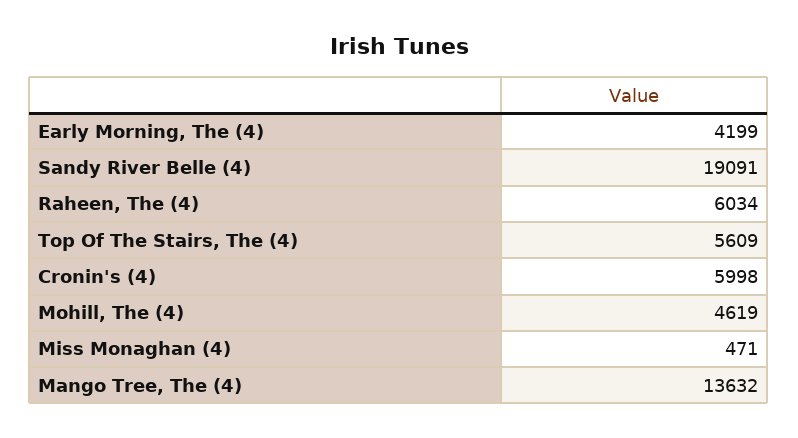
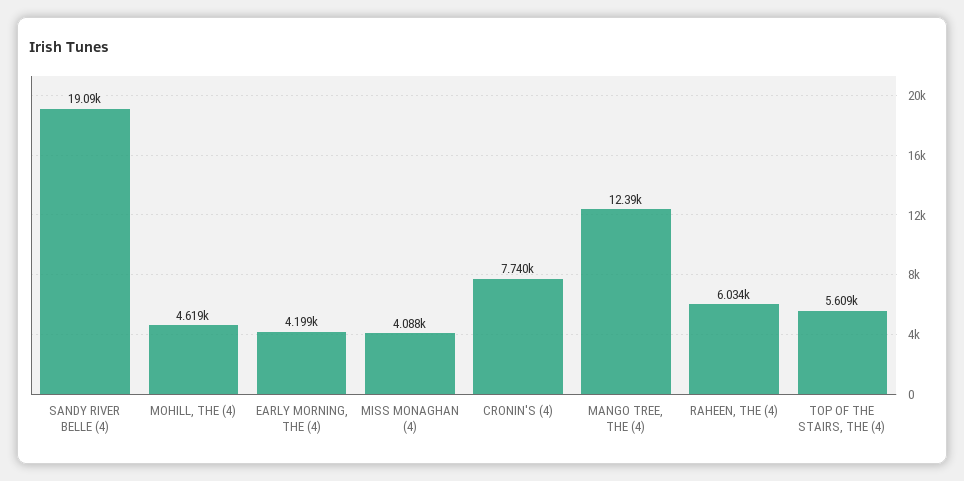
Cronin's (4): 5998 -> 7740
Miss Monaghan (4): 471 -> 4088
Mango Tree, The (4): 13632 -> 12390

